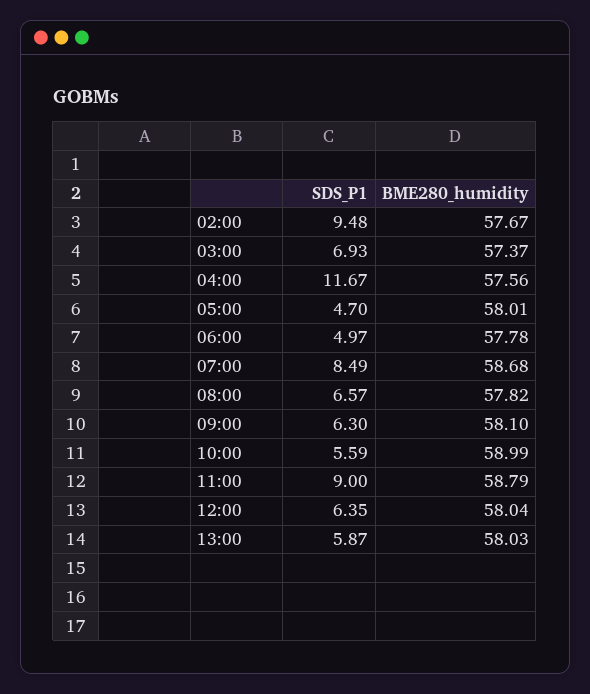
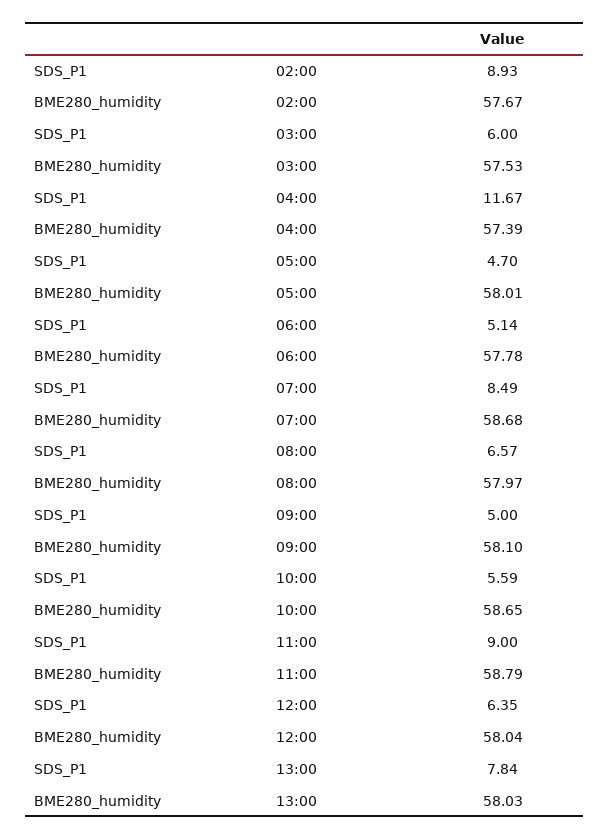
SDS_P1, 02:00: 9.48 -> 8.93
SDS_P1, 03:00: 6.93 -> 6
BME280_humidity, 03:00: 57.37 -> 57.53
BME280_humidity, 04:00: 57.56 -> 57.39
SDS_P1, 06:00: 4.97 -> 5.14
BME280_humidity, 08:00: 57.82 -> 57.97
SDS_P1, 09:00: 6.3 -> 5
BME280_humidity, 10:00: 58.99 -> 58.65
SDS_P1, 13:00: 5.87 -> 7.84

